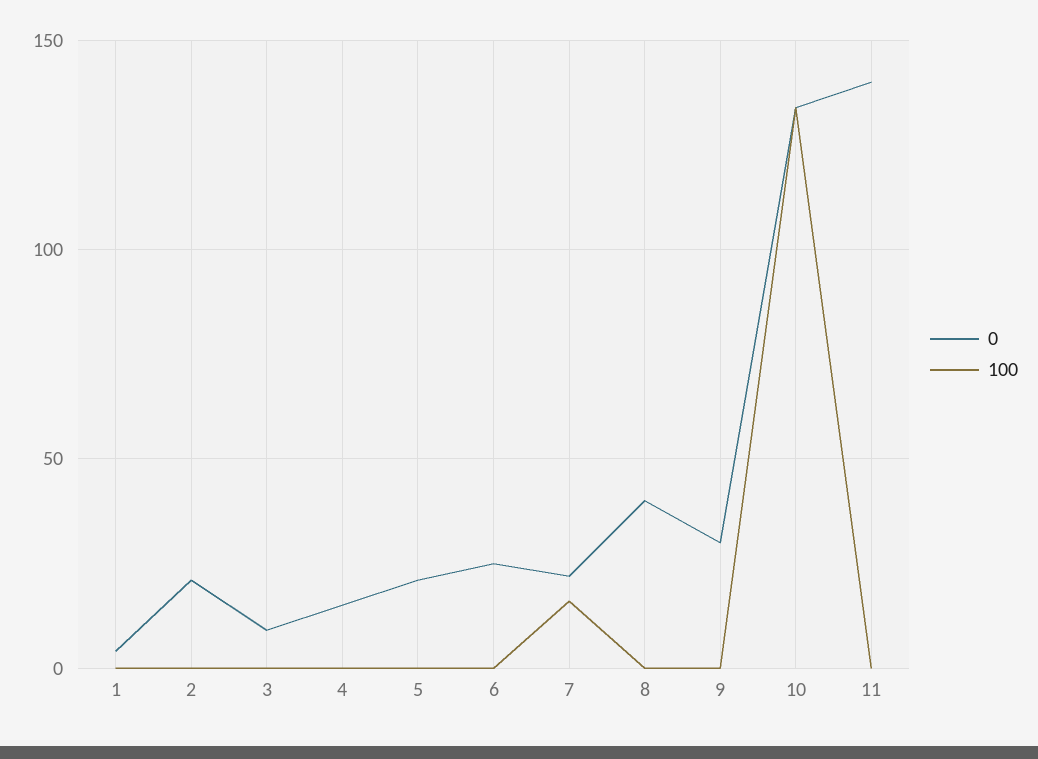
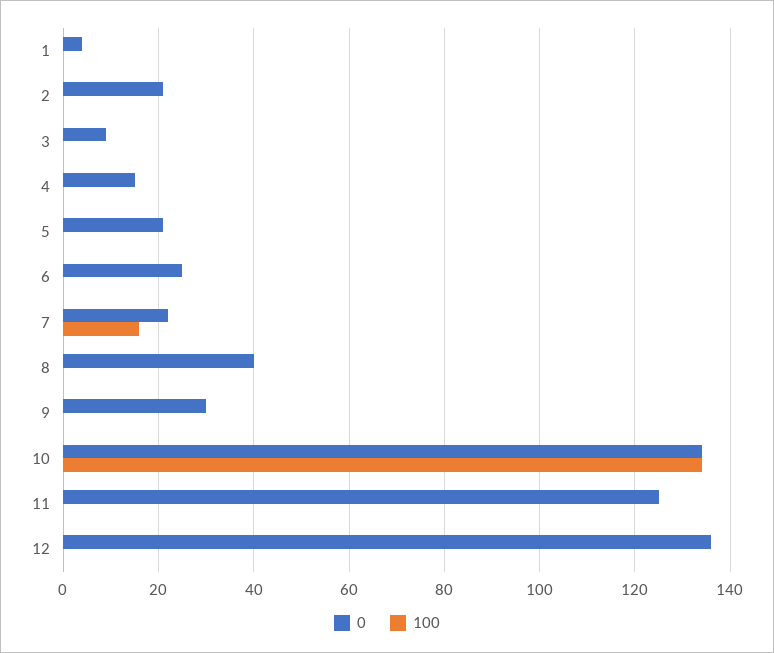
0, 11: 140 -> 125
0, 12: none -> 135
100, 12: none -> 0

